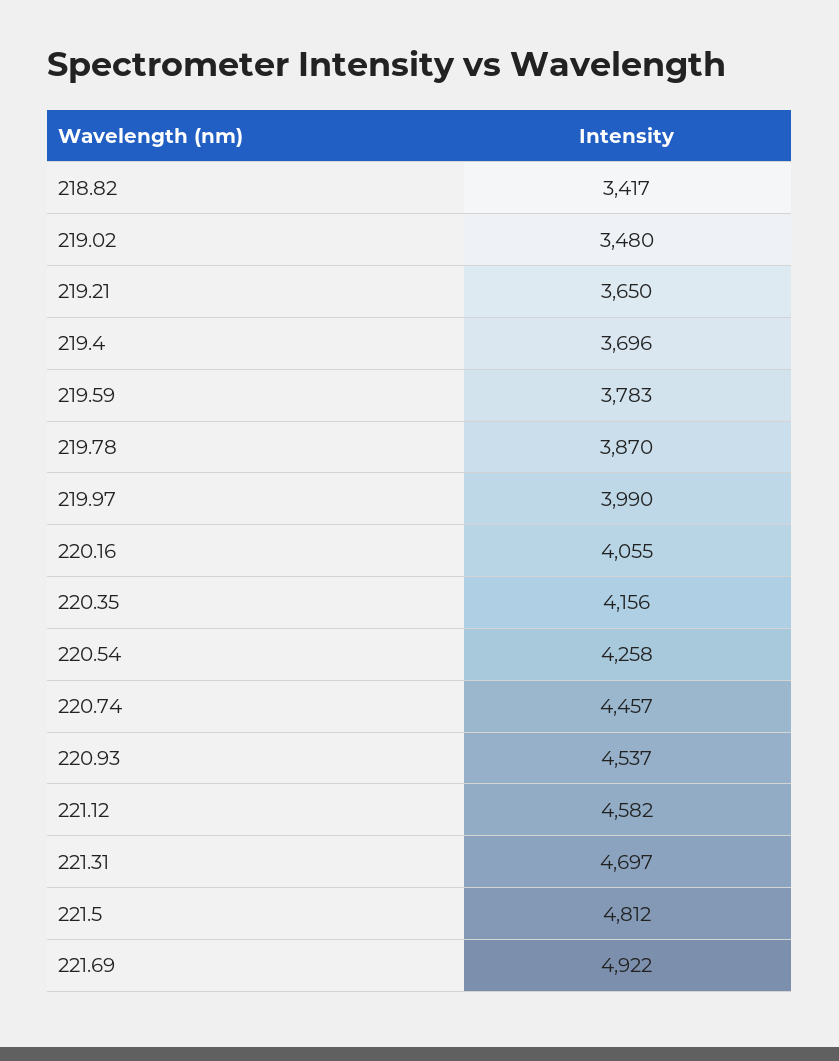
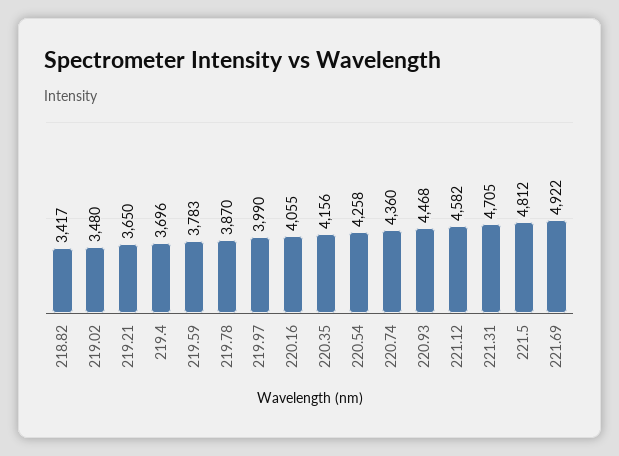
220.74: 4457 -> 4360
220.93: 4537 -> 4468
221.31: 4697 -> 4705

